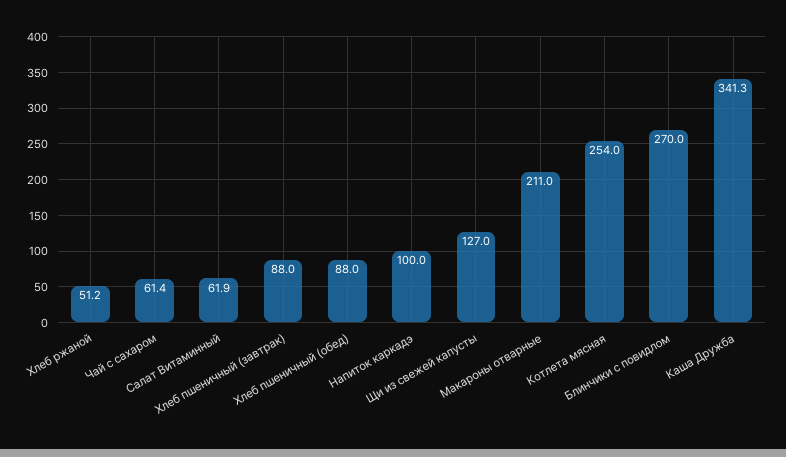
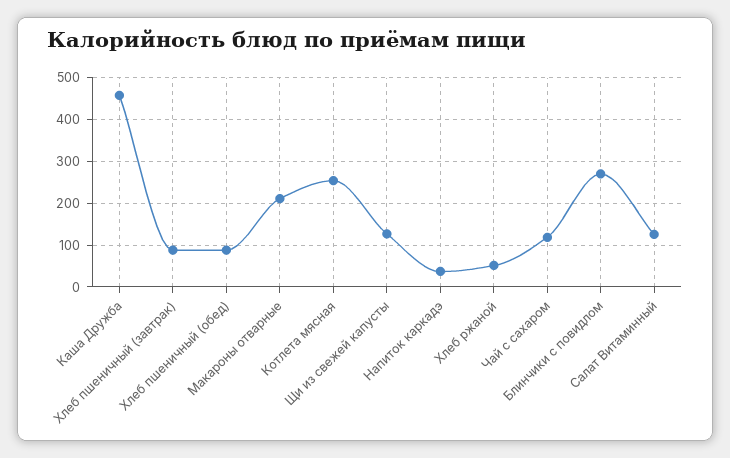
Чай с сахаром: 61.4 -> 120
Салат Витаминный: 61.9 -> 120
Напиток каркадэ: 100 -> 40
Каша Дружба: 341.3 -> 460

